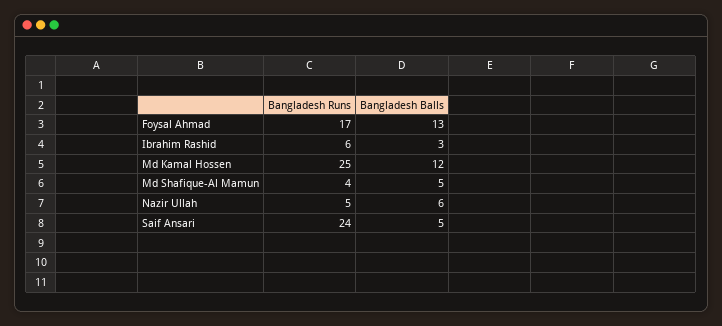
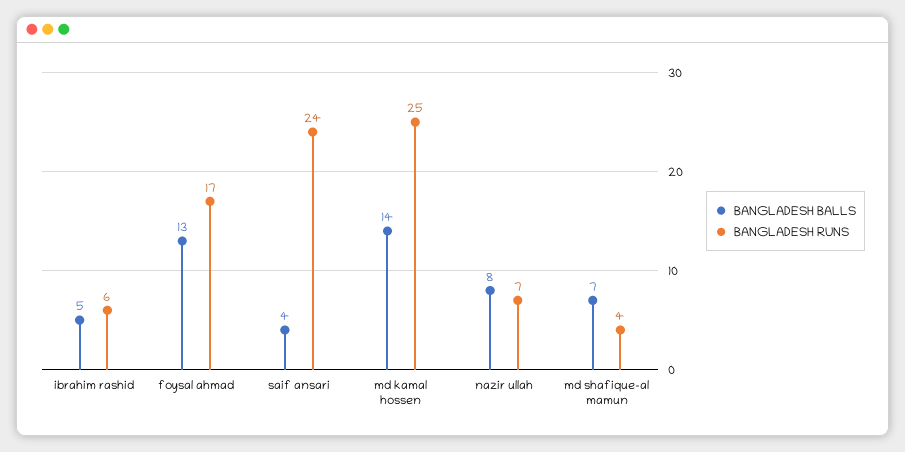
Bangladesh Balls, Ibrahim Rashid: 3 -> 5
Bangladesh Balls, Md Kamal Hossen: 12 -> 14
Bangladesh Balls, Md Shafique-Al Mamun: 5 -> 7
Bangladesh Runs, Nazir Ullah: 5 -> 7
Bangladesh Balls, Nazir Ullah: 6 -> 8
Bangladesh Balls, Saif Ansari: 5 -> 4

